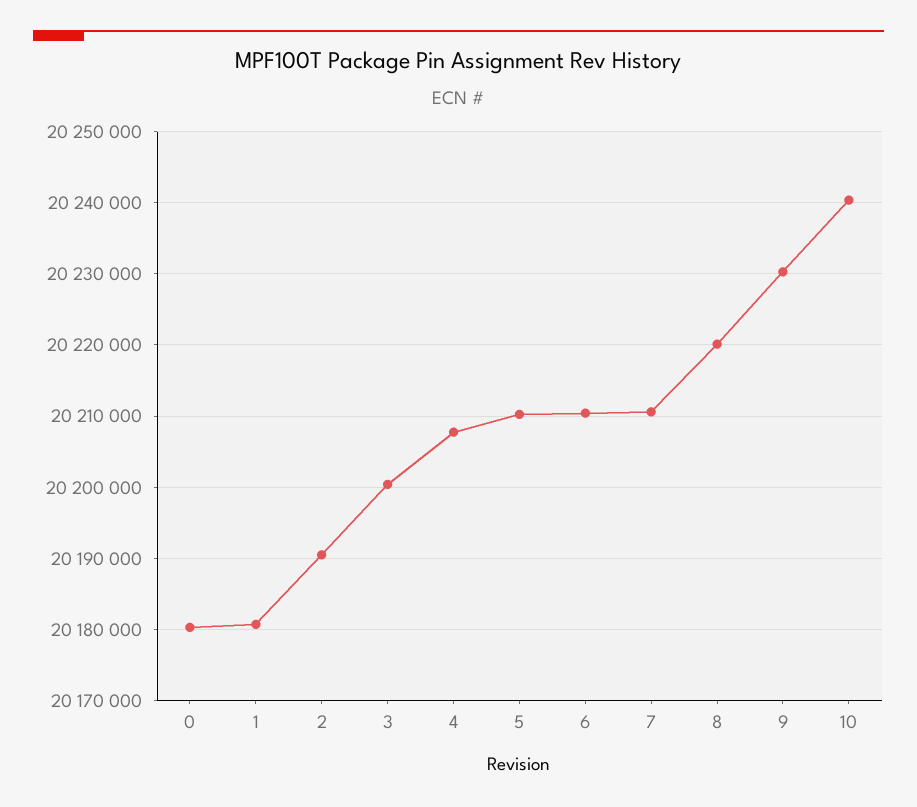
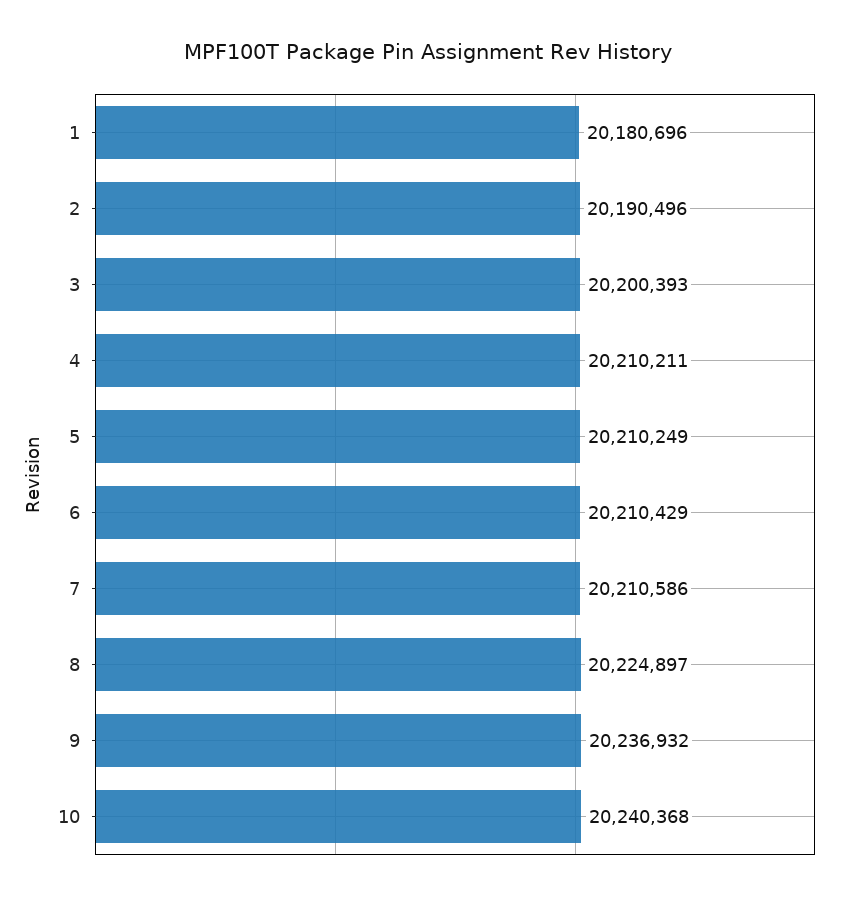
0: 20180000 -> none
4: 20208000 -> 20210211
8: 20220000 -> 20224897
9: 20230000 -> 20236932

